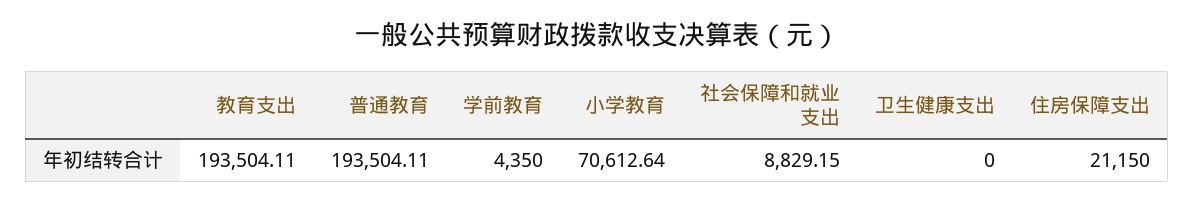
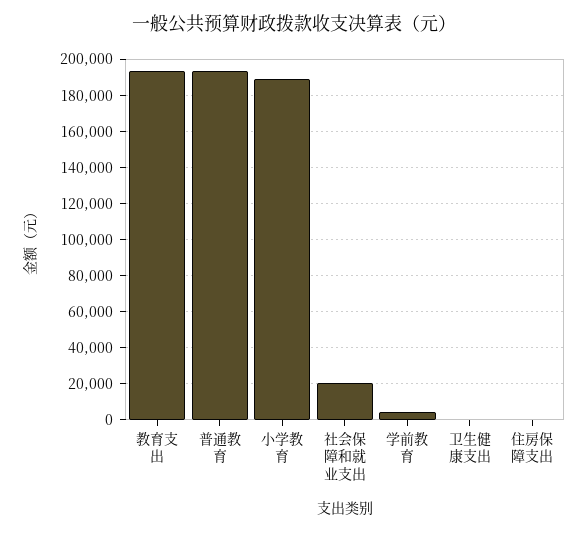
小学教育: 70612.64 -> 190000
社会保障和就业支出: 8829.15 -> 20000
住房保障支出: 21150 -> 0

